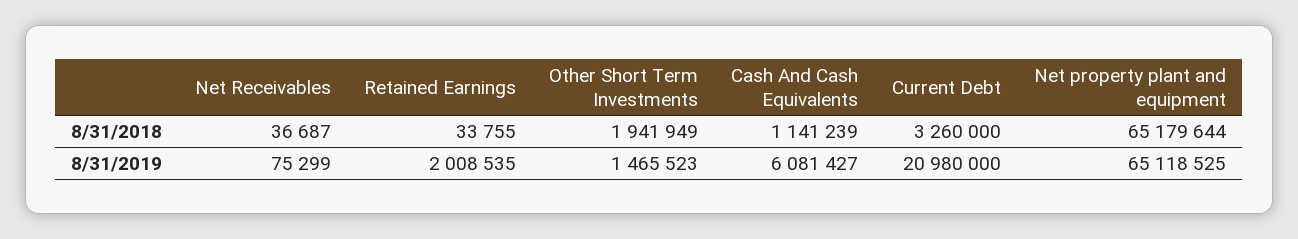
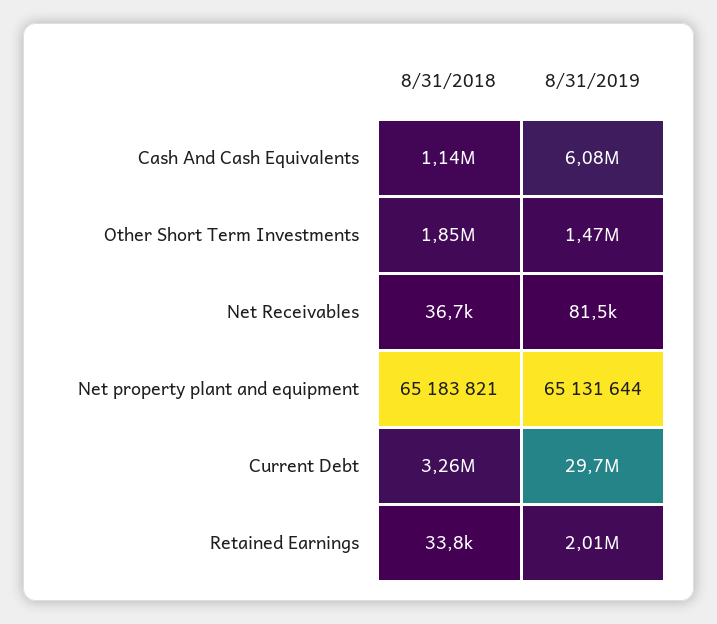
Other Short Term Investments, 8/31/2018: 1941949 -> 1850000
Net property plant and equipment, 8/31/2018: 65179644 -> 65183821
Net Receivables, 8/31/2019: 75299 -> 81500
Current Debt, 8/31/2019: 20980000 -> 29700000
Net property plant and equipment, 8/31/2019: 65118525 -> 65131644

